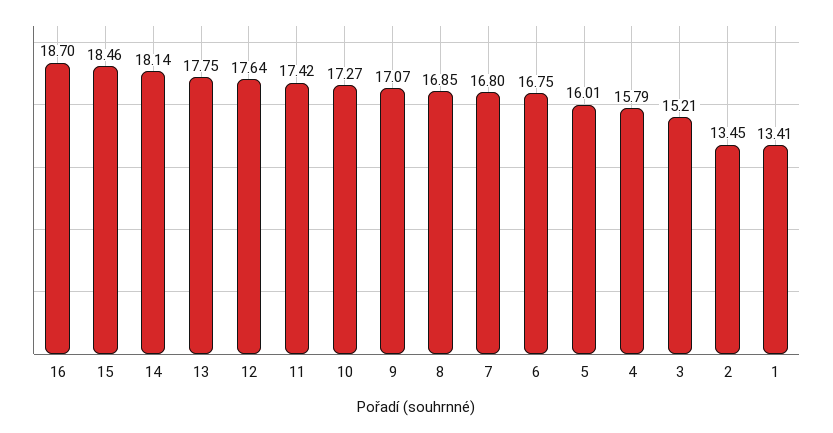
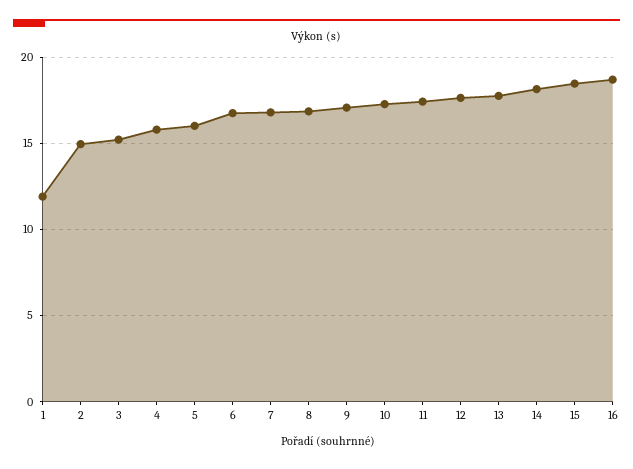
2: 13.45 -> 15
1: 13.41 -> 12

